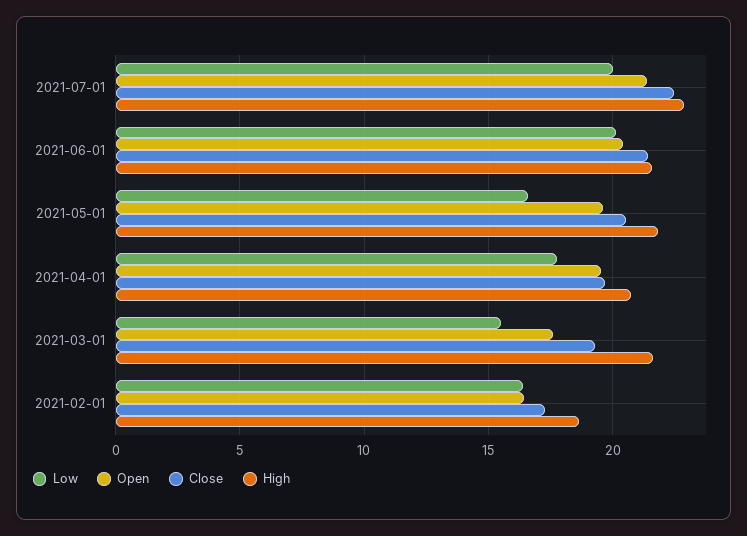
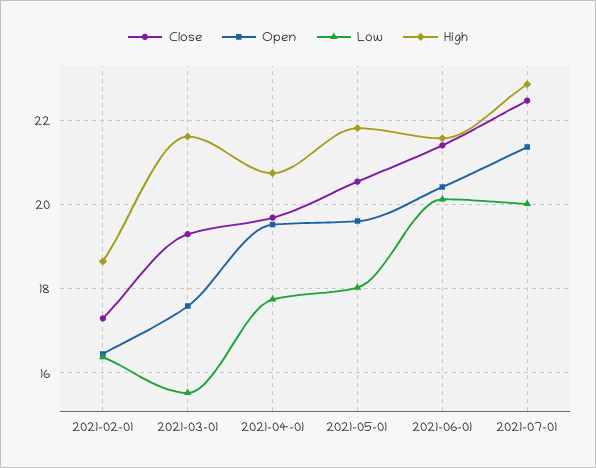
Low, 2021-05-01: 16.5 -> 18

